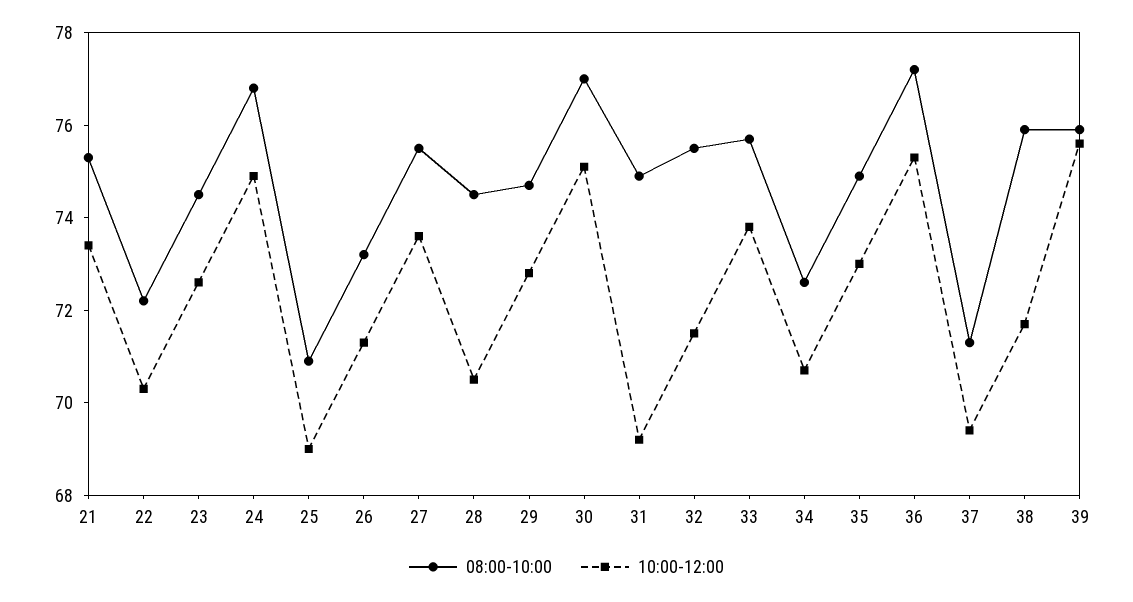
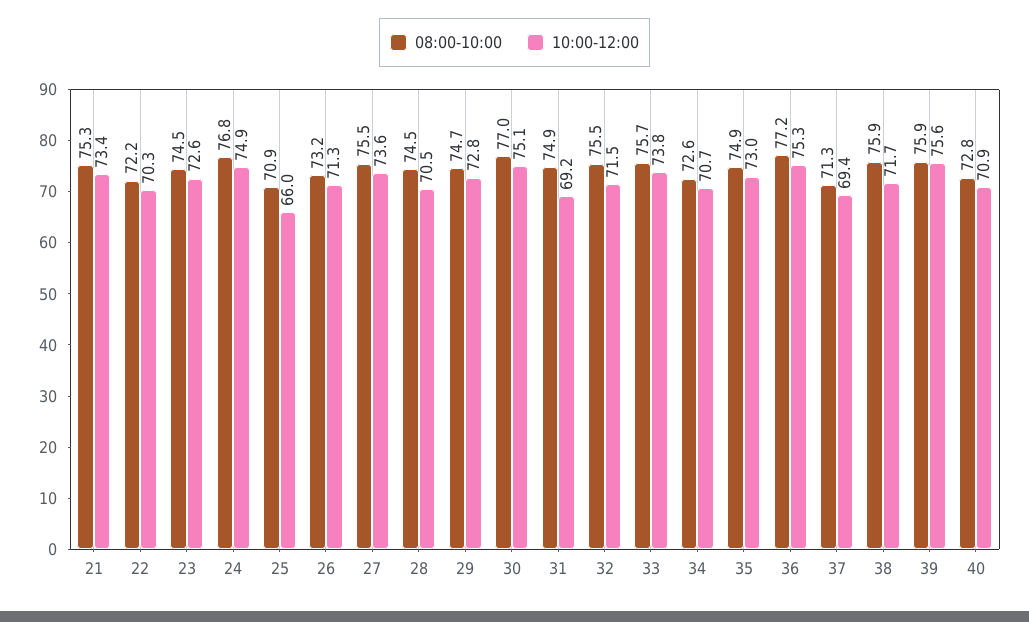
10:00-12:00, 25: 69 -> 66
08:00-10:00, 40: none -> 72.8
10:00-12:00, 40: none -> 70.9

